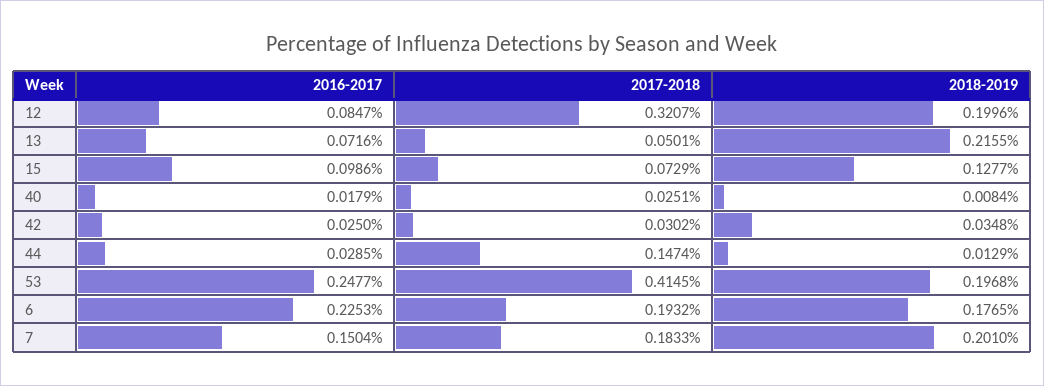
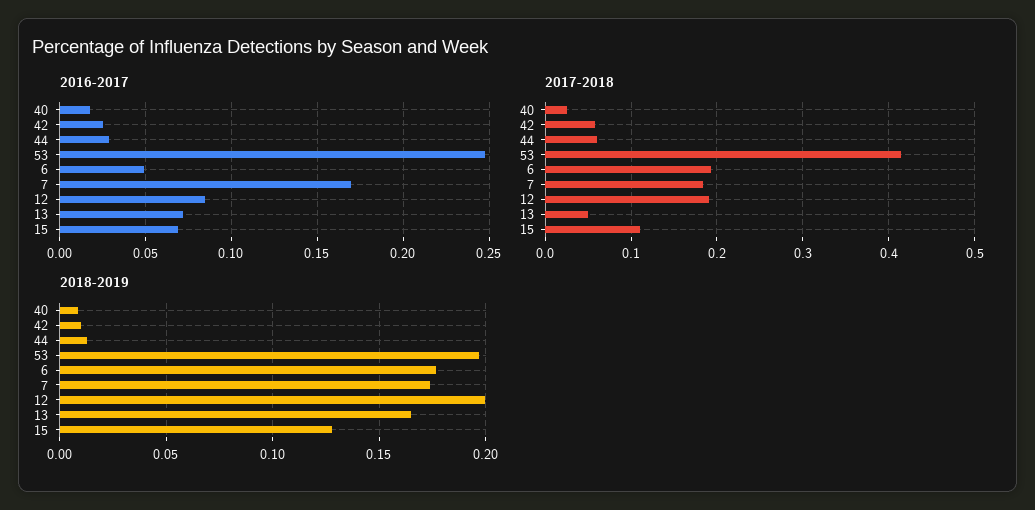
2017-2018, 12: 0.3207 -> 0.19
2018-2019, 13: 0.2155 -> 0.165
2016-2017, 15: 0.0986 -> 0.07
2017-2018, 15: 0.0729 -> 0.11
2017-2018, 42: 0.0302 -> 0.06
2018-2019, 42: 0.0348 -> 0.01
2017-2018, 44: 0.1474 -> 0.06
2016-2017, 6: 0.2253 -> 0.05
2016-2017, 7: 0.1504 -> 0.17
2018-2019, 7: 0.201 -> 0.175

